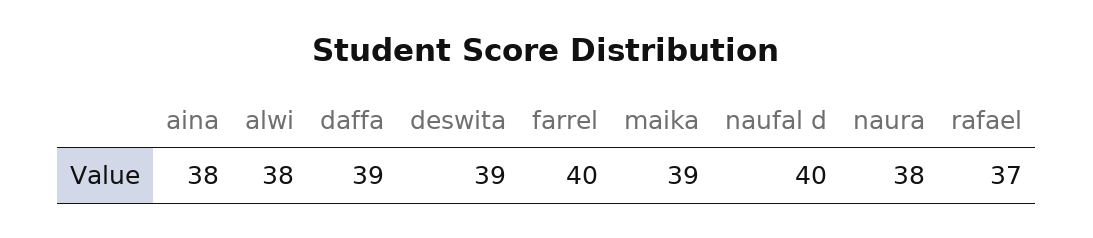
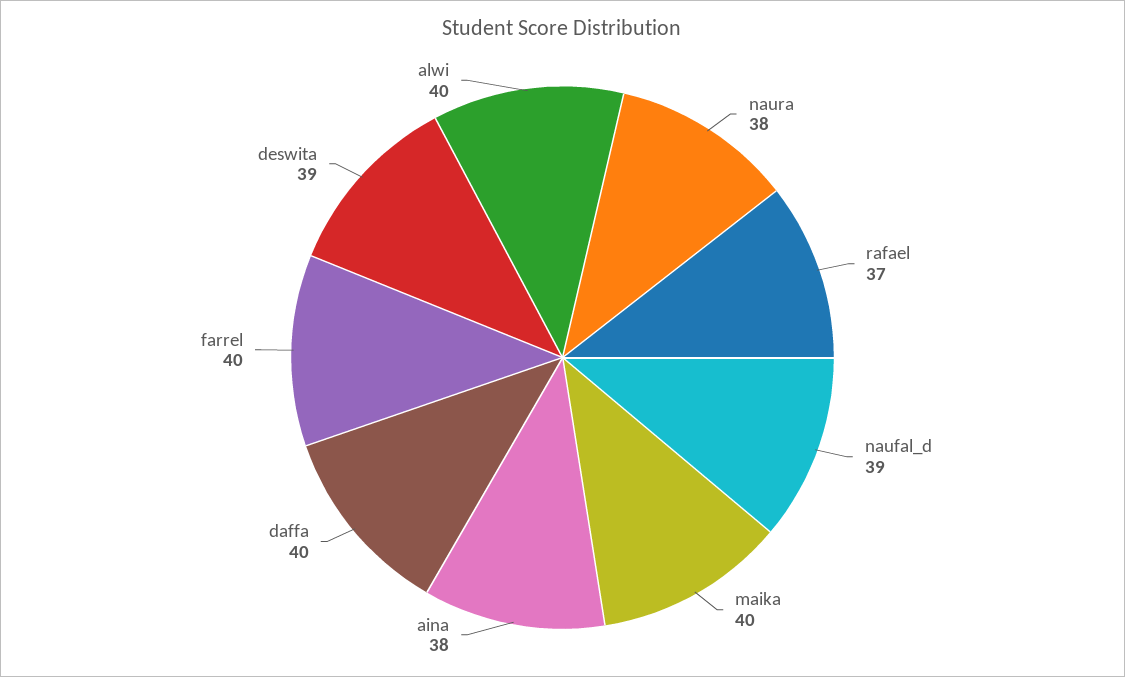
alwi: 38 -> 40
daffa: 39 -> 40
maika: 39 -> 40
naufal d: 40 -> 39

